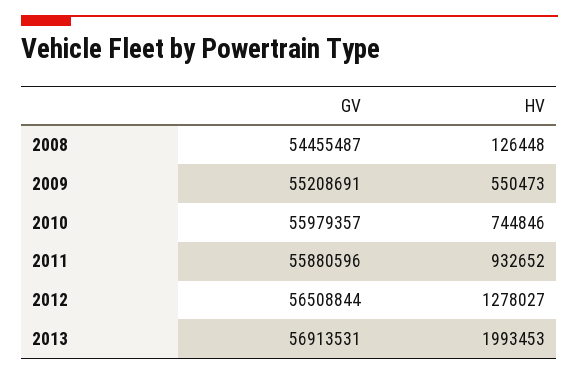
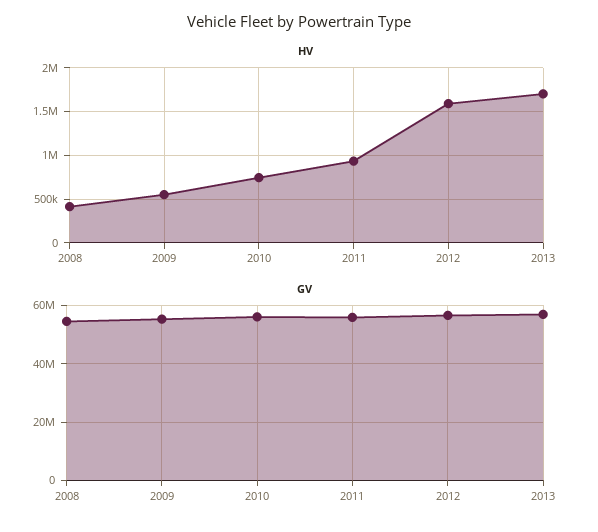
HV, 2008: 126448 -> 400000
HV, 2012: 1278027 -> 1600000
HV, 2013: 1993453 -> 1700000

